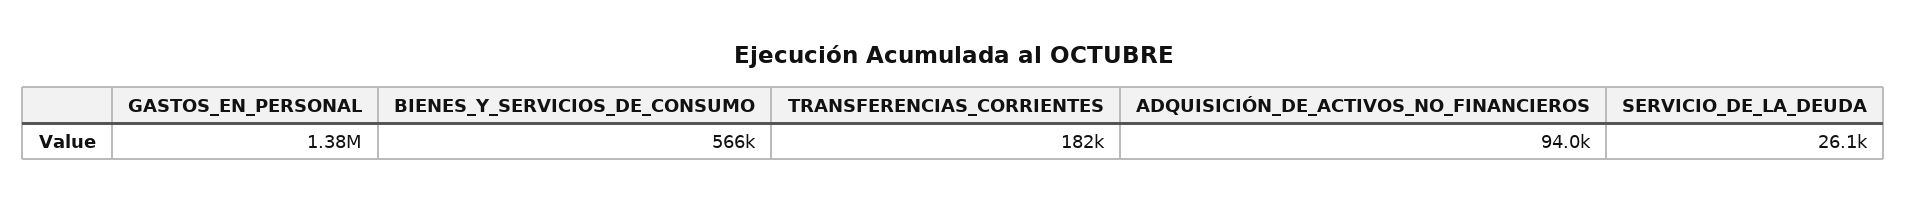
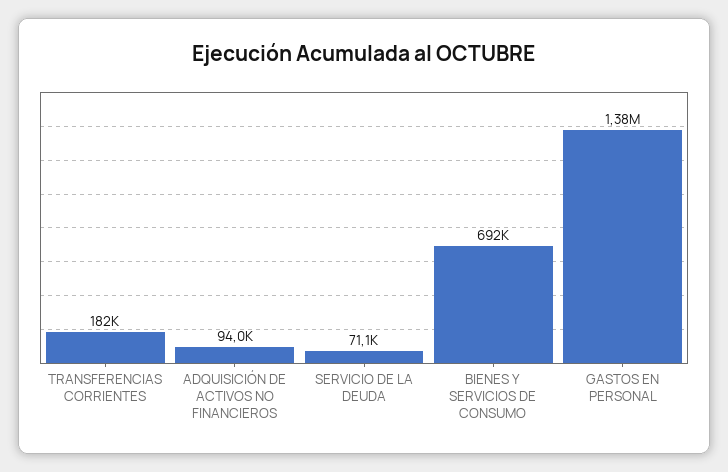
BIENES_Y_SERVICIOS_DE_CONSUMO: 566000 -> 692000
SERVICIO_DE_LA_DEUDA: 26100 -> 71100

